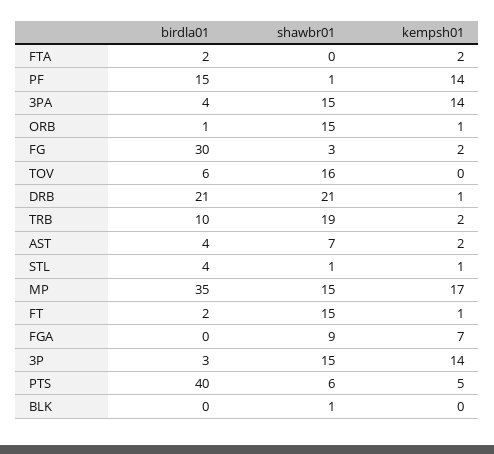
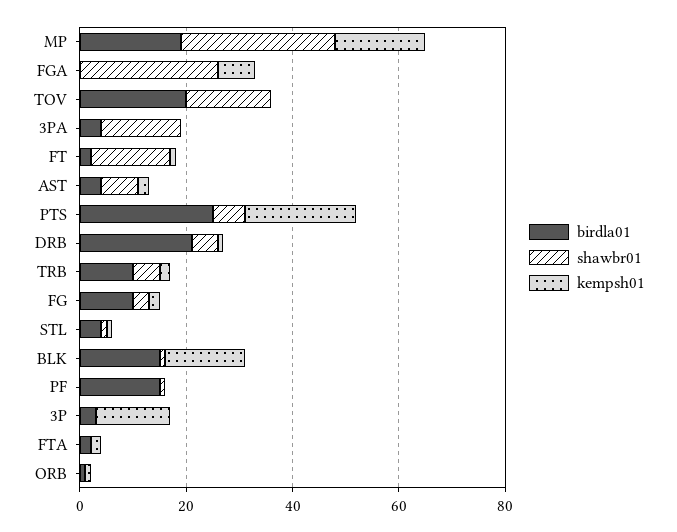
kempsh01, PF: 14 -> 0
kempsh01, 3PA: 14 -> 0
shawbr01, ORB: 15 -> 0
birdla01, FG: 30 -> 10
birdla01, TOV: 6 -> 20
shawbr01, DRB: 21 -> 5
shawbr01, TRB: 19 -> 5
birdla01, MP: 35 -> 20
shawbr01, MP: 15 -> 30
shawbr01, FGA: 9 -> 25
shawbr01, 3P: 15 -> 0
birdla01, PTS: 40 -> 25
kempsh01, PTS: 5 -> 20
birdla01, BLK: 0 -> 15
kempsh01, BLK: 0 -> 15

